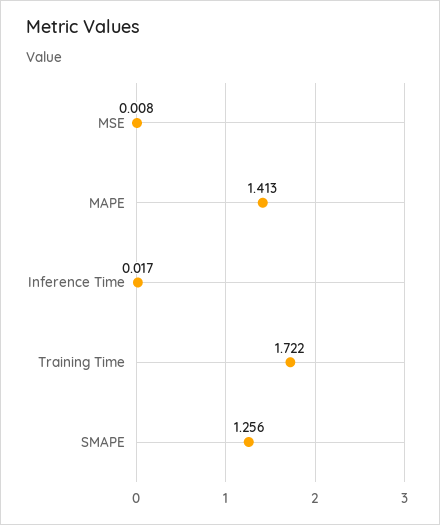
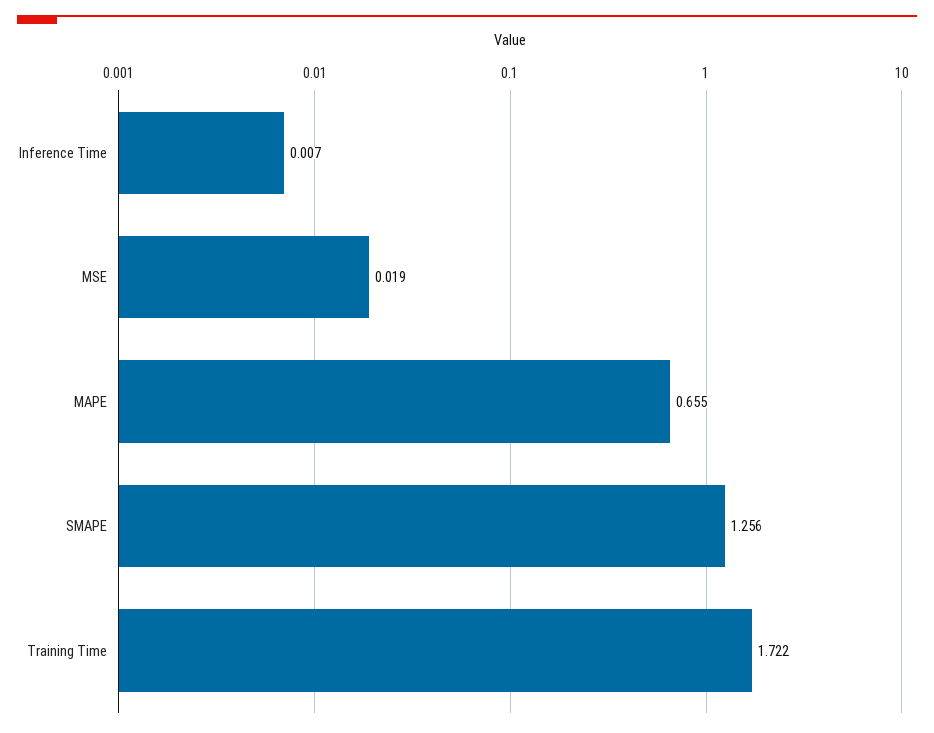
MSE: 0.008 -> 0.019
MAPE: 1.413 -> 0.655
Inference Time: 0.017 -> 0.007

